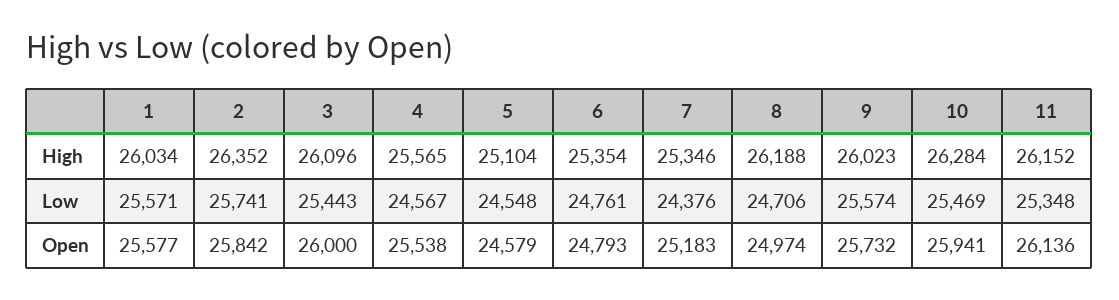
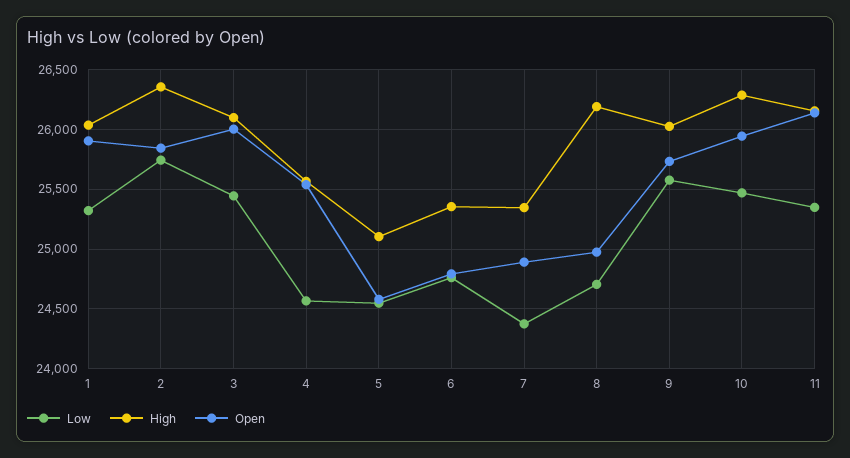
Low, 1: 25571 -> 25300
Open, 1: 25577 -> 25900
Open, 7: 25183 -> 24900

